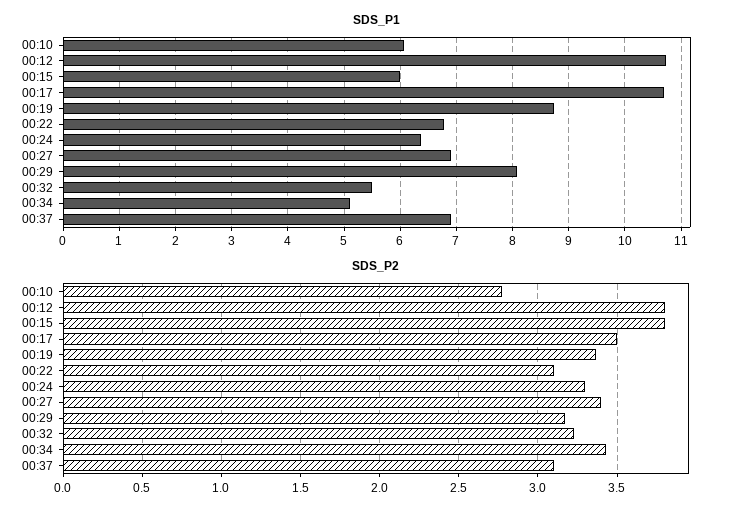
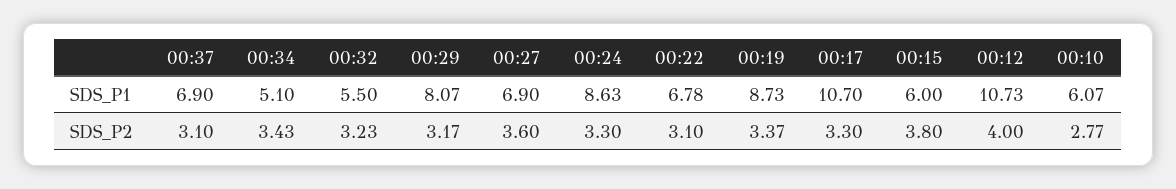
SDS_P1, 00:24: 6.4 -> 8.63
SDS_P2, 00:12: 3.8 -> 4
SDS_P2, 00:17: 3.5 -> 3.3
SDS_P2, 00:27: 3.4 -> 3.6

